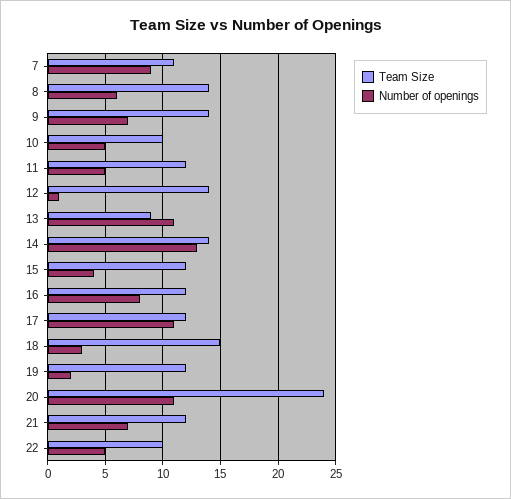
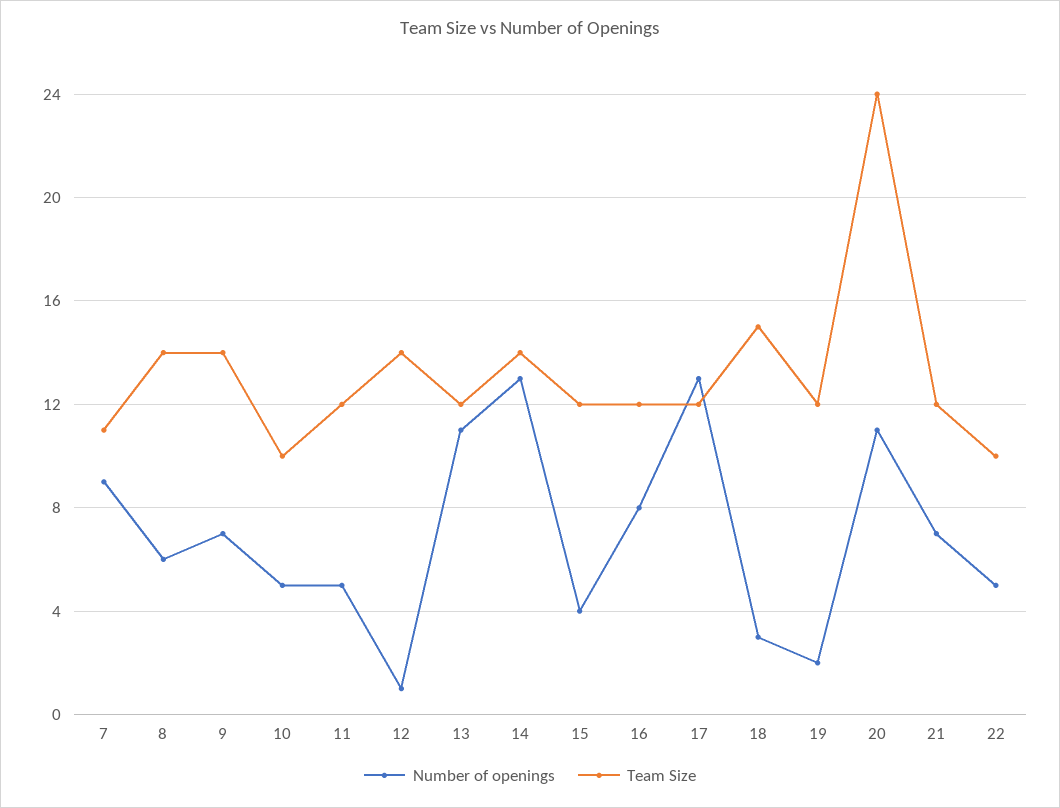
Team Size, 13: 9 -> 12
Number of openings, 17: 11 -> 13

